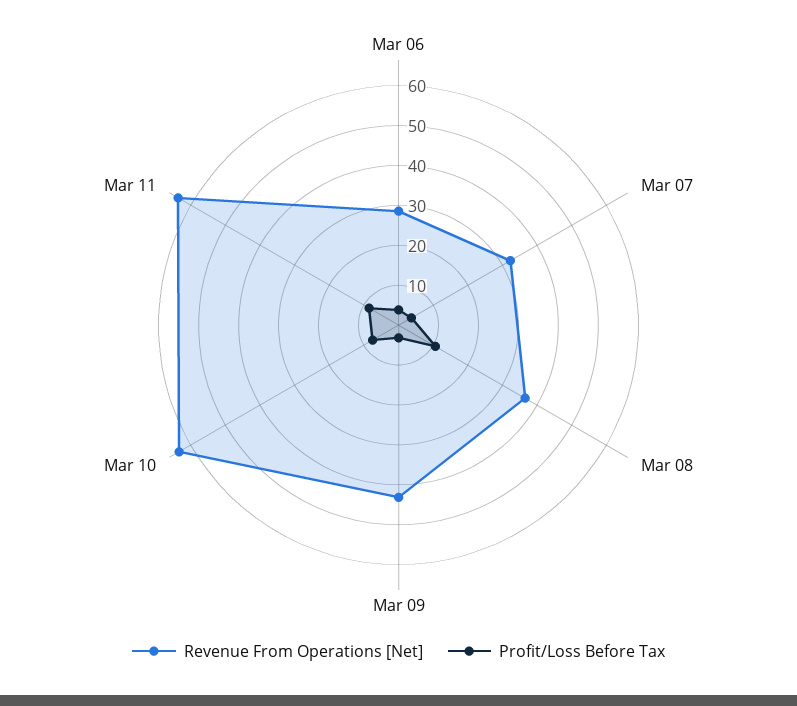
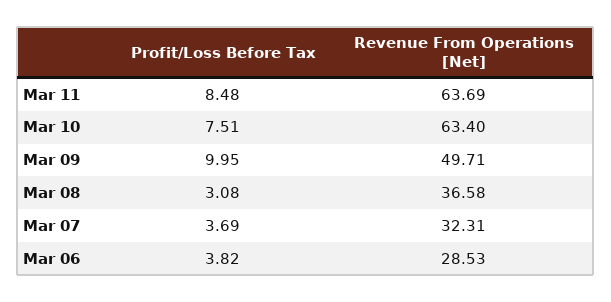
Profit/Loss Before Tax, Mar 08: 10 -> 3.08
Revenue From Operations [Net], Mar 09: 42.5 -> 49.71
Profit/Loss Before Tax, Mar 09: 2.5 -> 9.95

